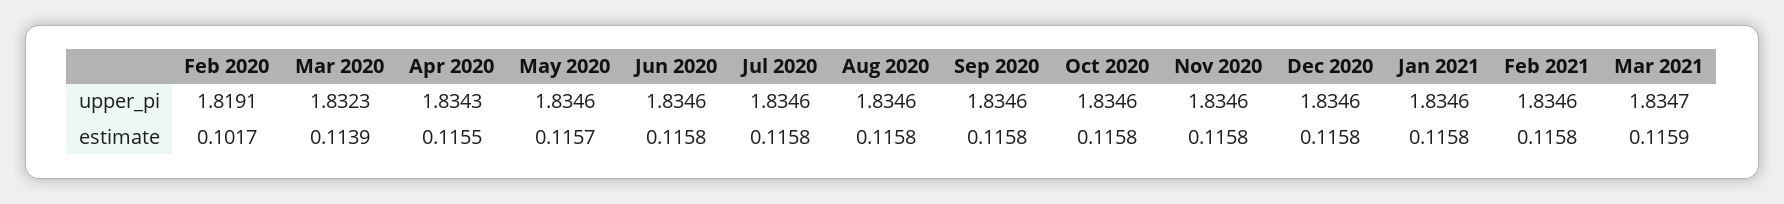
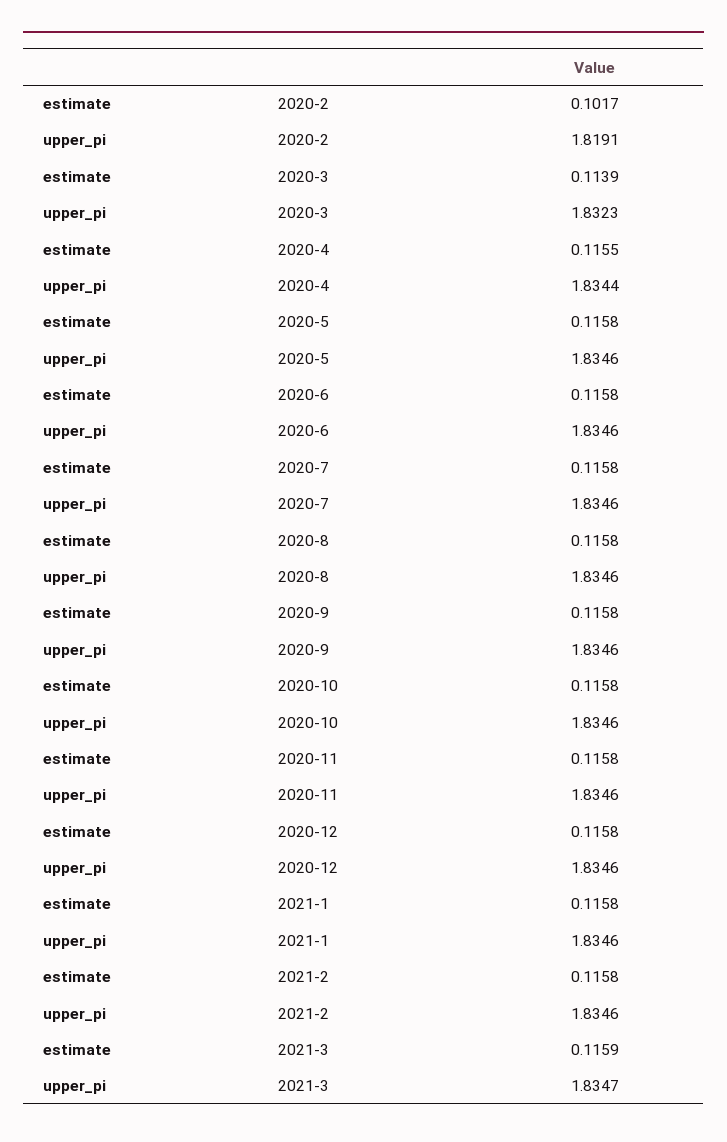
Apr 2020, upper_pi: 1.8343 -> 1.8344
May 2020, estimate: 0.1157 -> 0.1158

